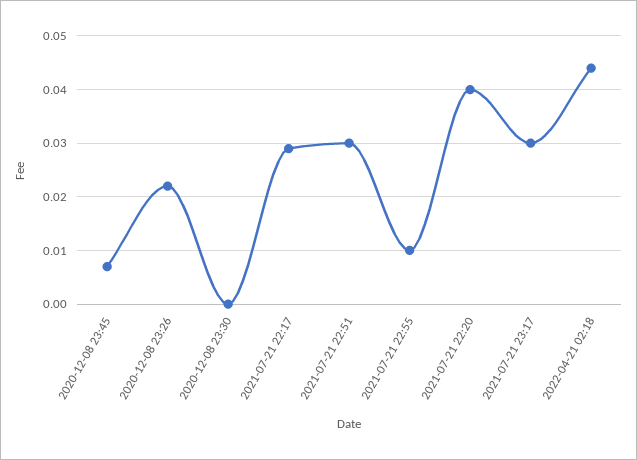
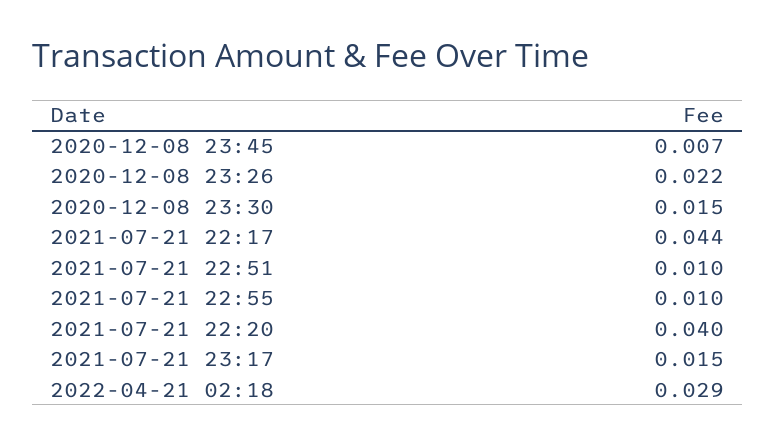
2020-12-08 23:30: 0 -> 0.015
2021-07-21 22:17: 0.03 -> 0.044
2021-07-21 22:51: 0.03 -> 0.01
2021-07-21 23:17: 0.03 -> 0.015
2022-04-21 02:18: 0.045 -> 0.029

